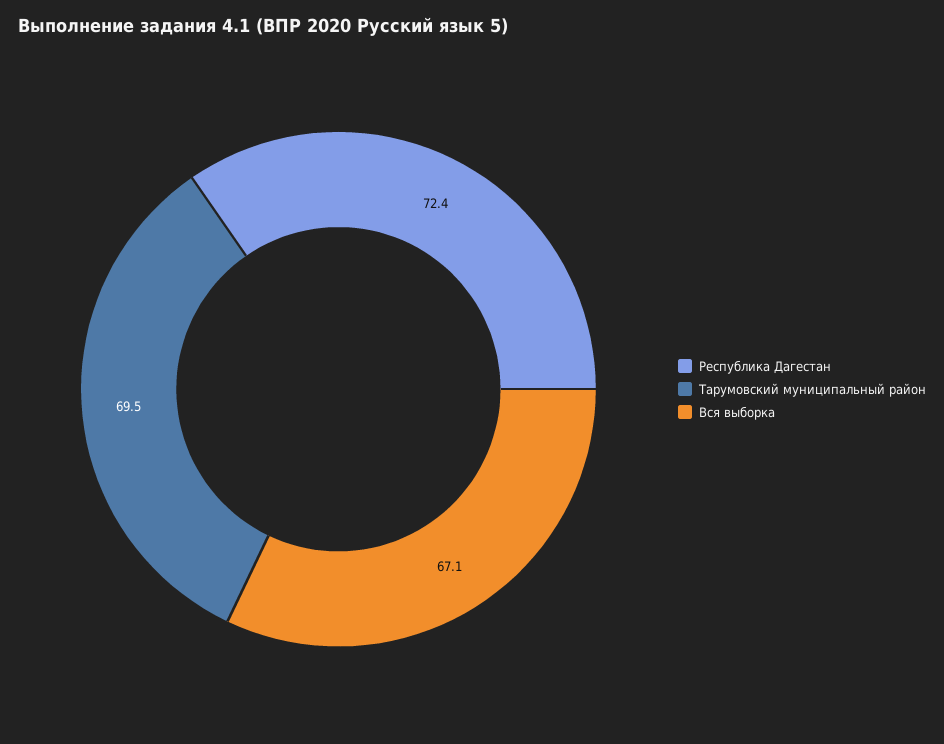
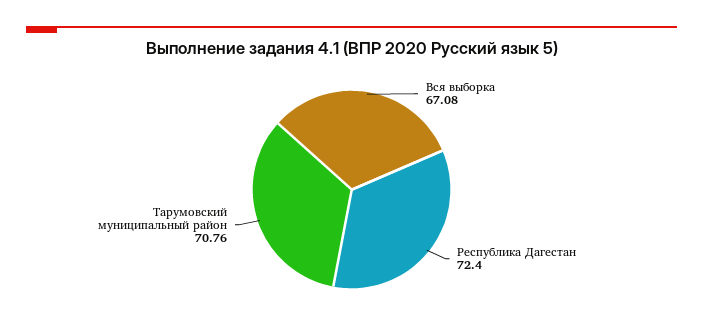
Тарумовский муниципальный район: 69.5 -> 70.76

